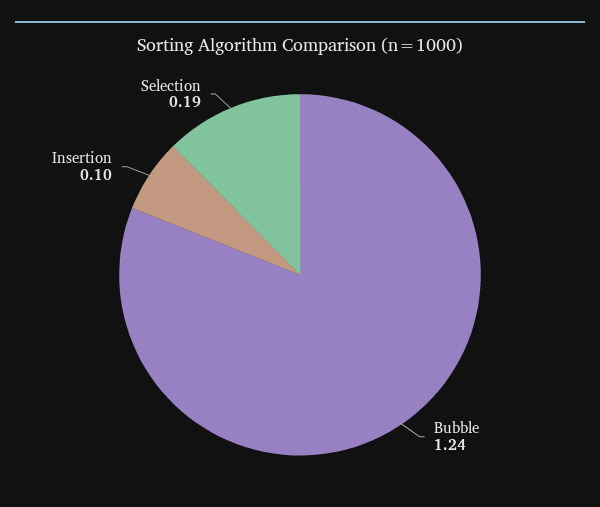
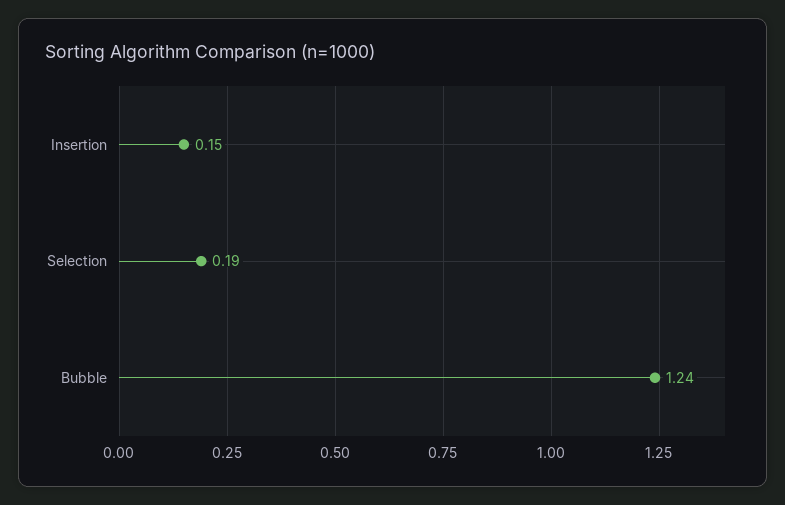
Insertion: 0.1 -> 0.15

